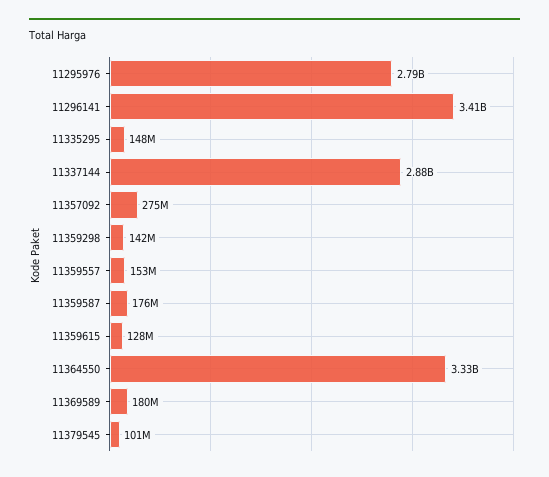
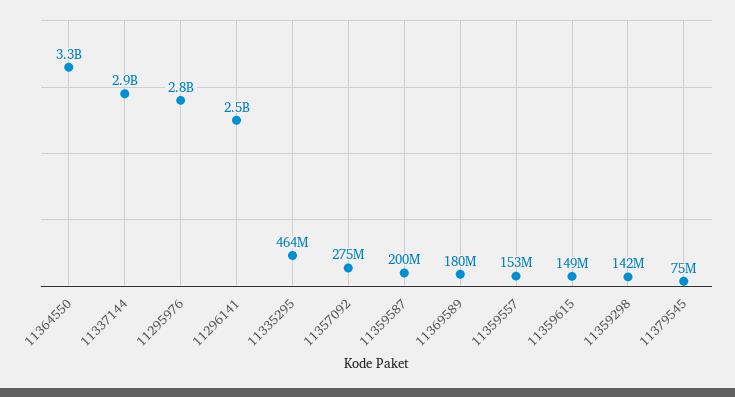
11296141: 3410000000 -> 2500000000
11335295: 148000000 -> 464000000
11359587: 176000000 -> 200000000
11359615: 128000000 -> 149000000
11379545: 101000000 -> 75000000

